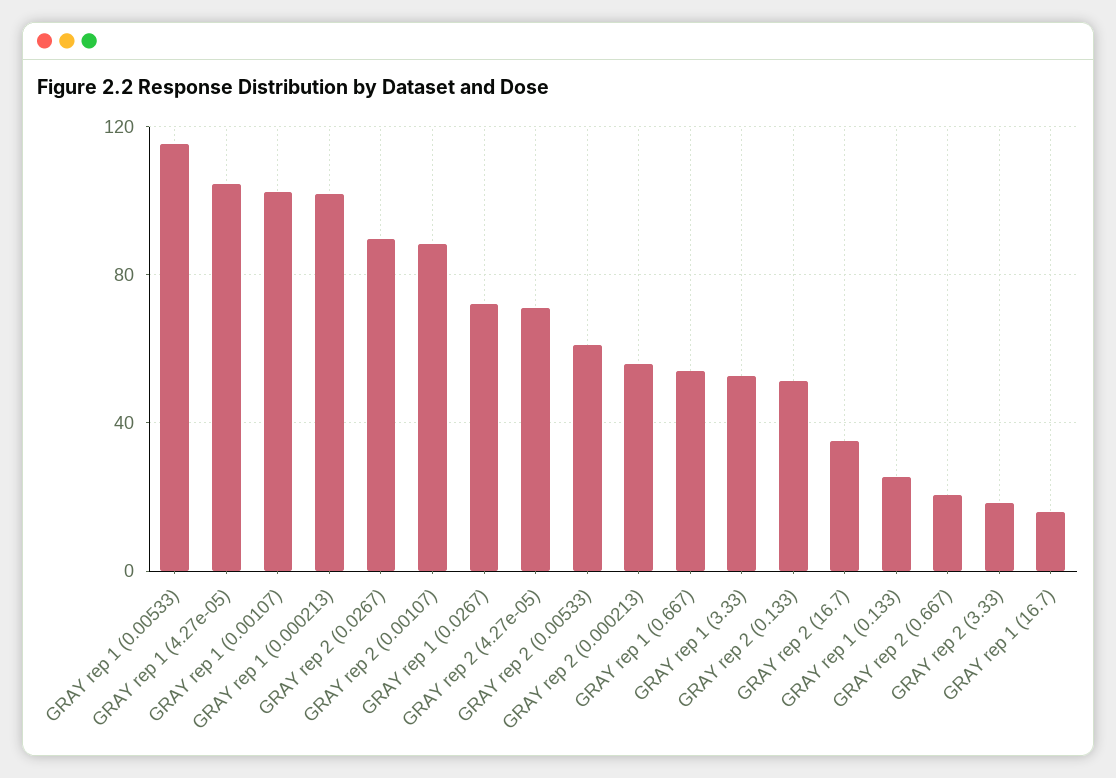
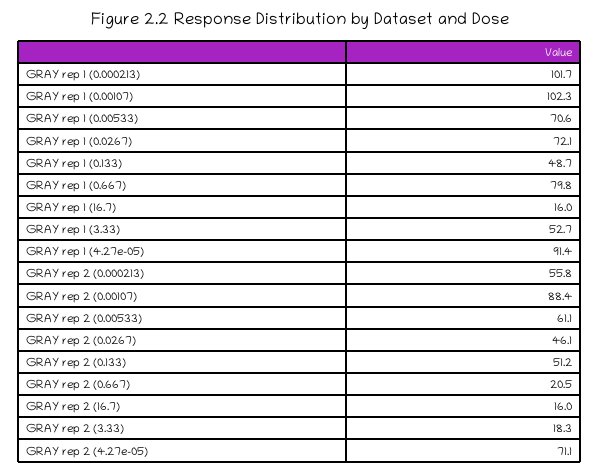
GRAY rep 1 (0.00533): 115 -> 70.6
GRAY rep 1 (4.27e-05): 105 -> 91.4
GRAY rep 2 (0.0267): 90 -> 46.1
GRAY rep 1 (0.667): 55 -> 79.8
GRAY rep 2 (16.7): 35 -> 16
GRAY rep 1 (0.133): 25 -> 48.7

